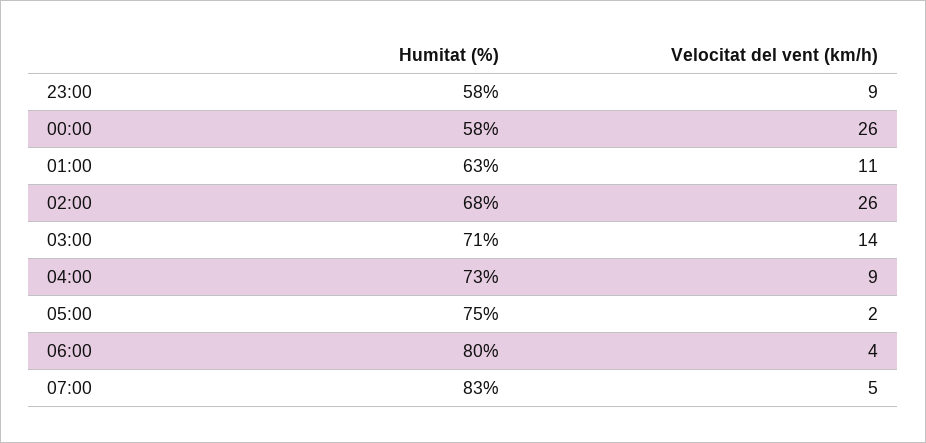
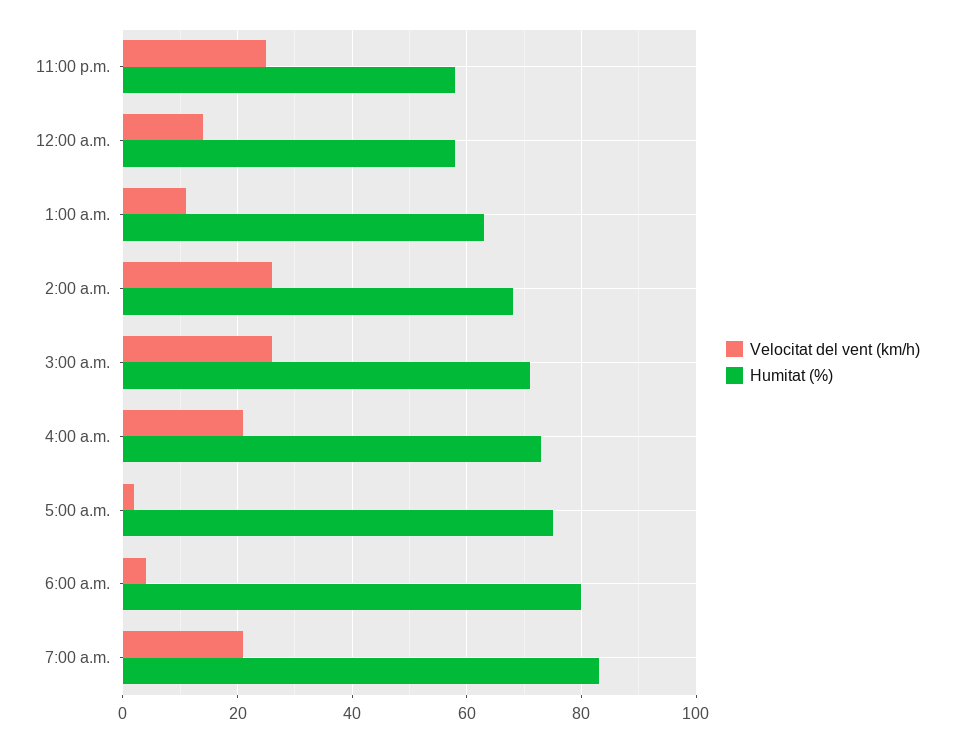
Velocitat del vent (km/h), 23:00: 9 -> 25
Velocitat del vent (km/h), 00:00: 26 -> 15
Velocitat del vent (km/h), 03:00: 14 -> 25
Velocitat del vent (km/h), 04:00: 9 -> 20
Velocitat del vent (km/h), 07:00: 5 -> 20

